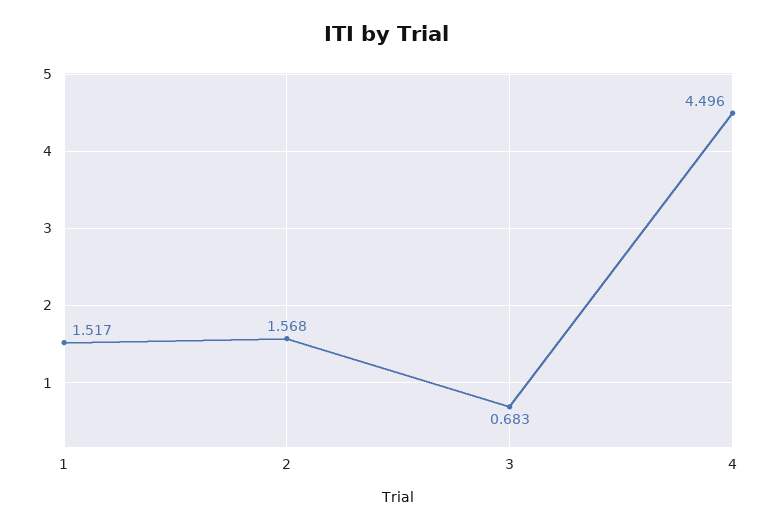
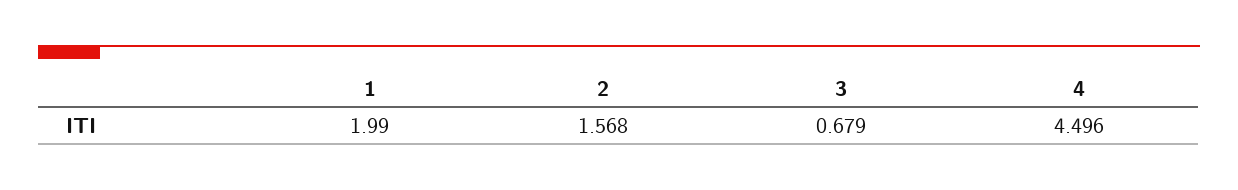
1: 1.517 -> 1.99
3: 0.683 -> 0.679

